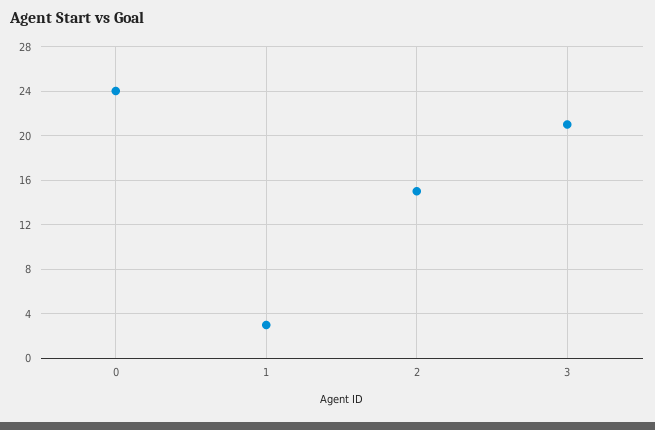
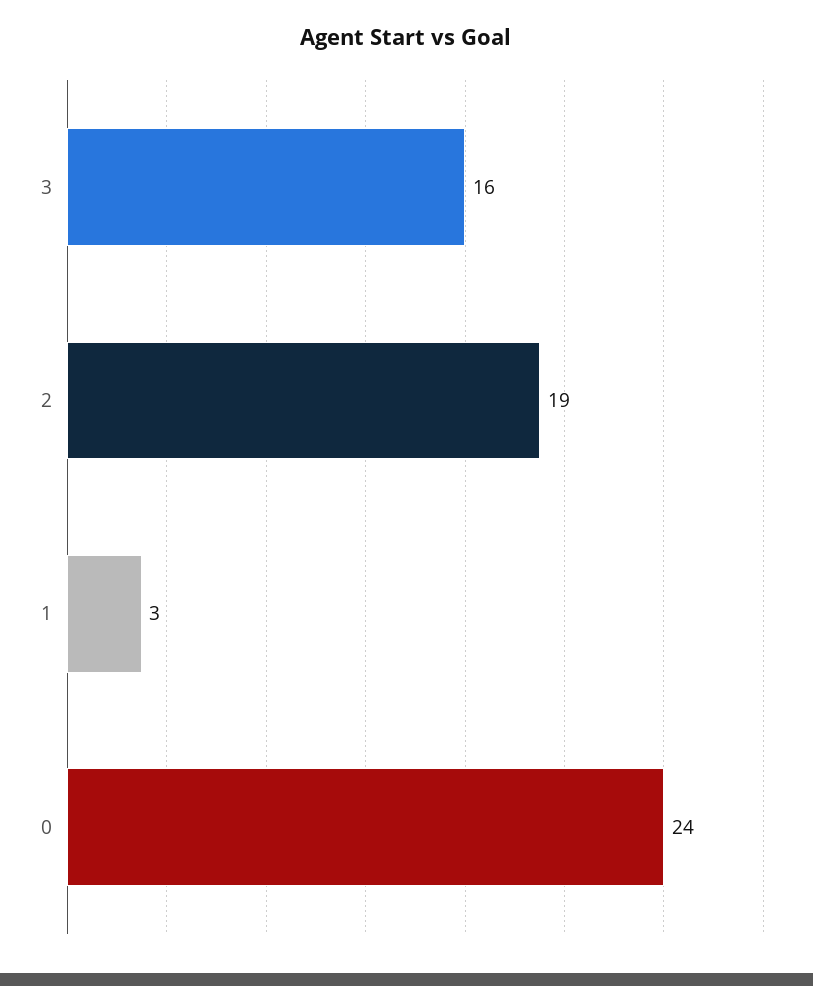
2: 15 -> 19
3: 21 -> 16

